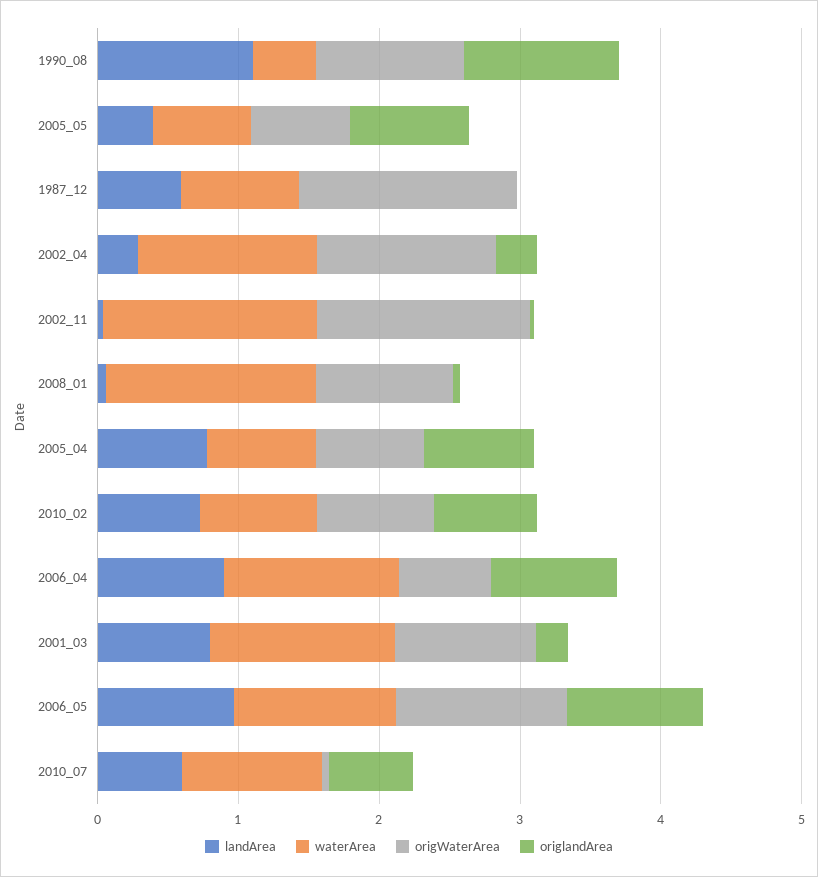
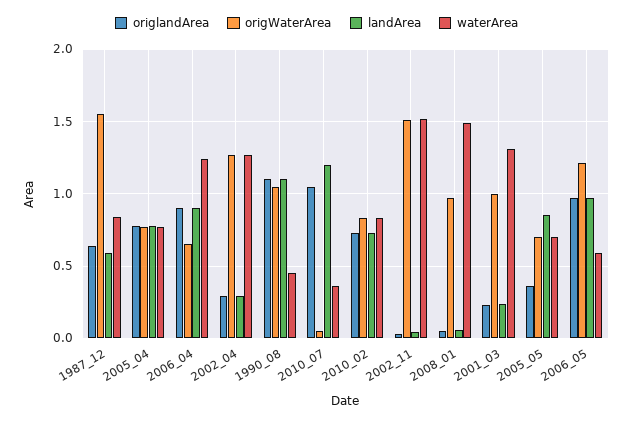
landArea, 2005_05: 0.4 -> 0.85
origlandArea, 2005_05: 0.8 -> 0.35
origlandArea, 1987_12: 0 -> 0.65
landArea, 2001_03: 0.8 -> 0.25
waterArea, 2006_05: 1.2 -> 0.6
landArea, 2010_07: 0.6 -> 1.2
waterArea, 2010_07: 1 -> 0.35
origlandArea, 2010_07: 0.6 -> 1.05

